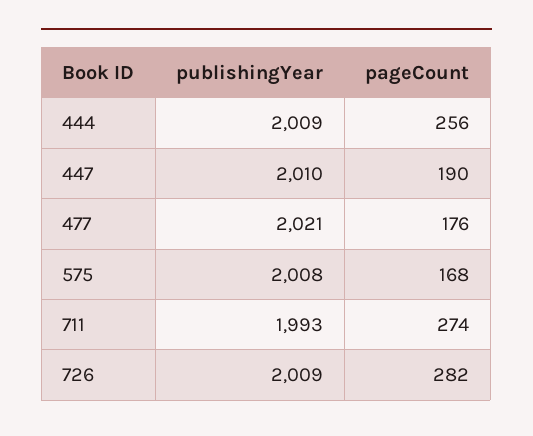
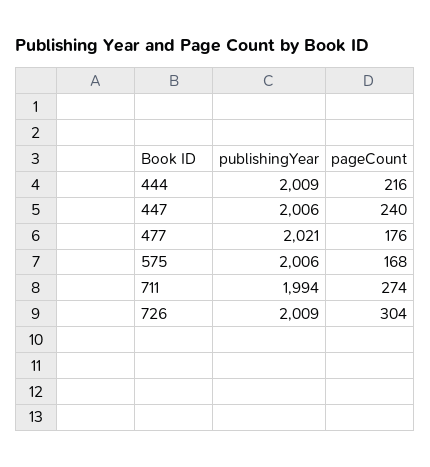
pageCount, 444: 256 -> 216
publishingYear, 447: 2010 -> 2006
pageCount, 447: 190 -> 240
publishingYear, 575: 2008 -> 2006
publishingYear, 711: 1993 -> 1994
pageCount, 726: 282 -> 304

